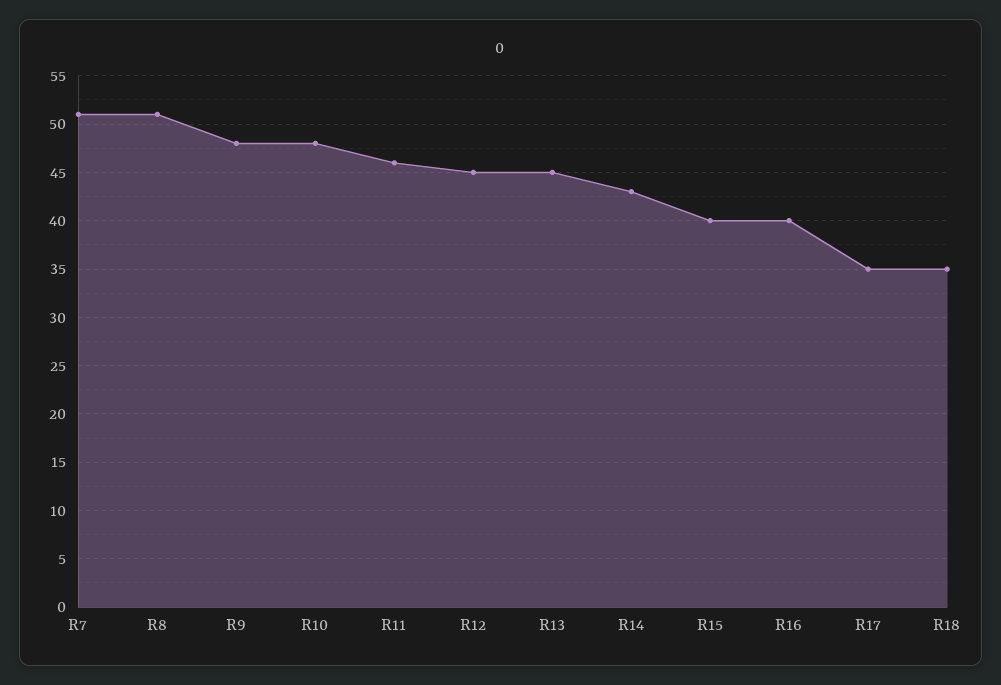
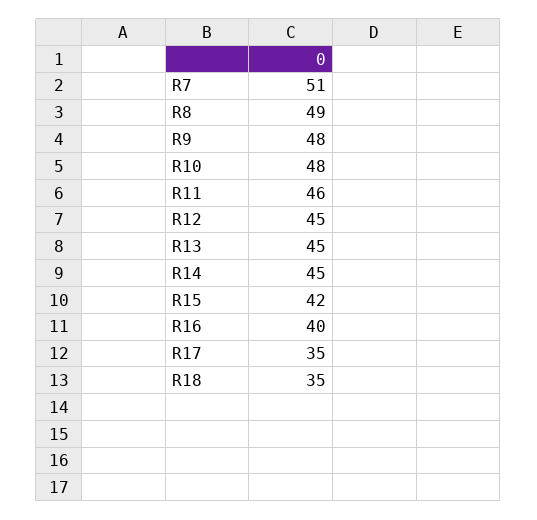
R8: 51 -> 49
R14: 43 -> 45
R15: 40 -> 42

